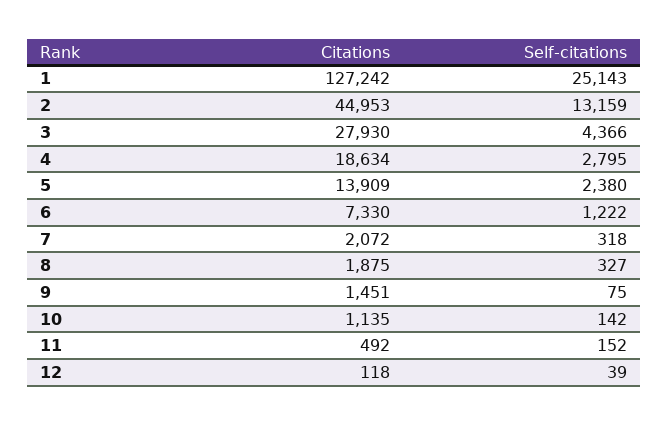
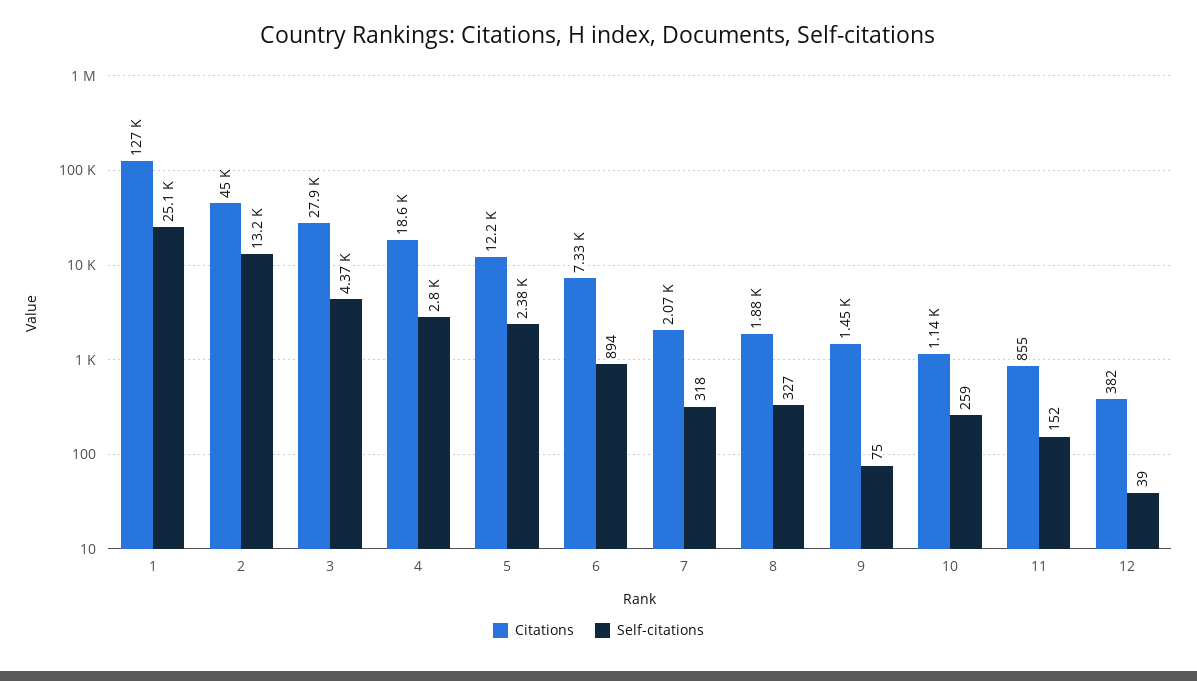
Citations, 5: 13909 -> 12200
Self-citations, 6: 1222 -> 894
Self-citations, 10: 142 -> 259
Citations, 11: 492 -> 855
Citations, 12: 118 -> 382

